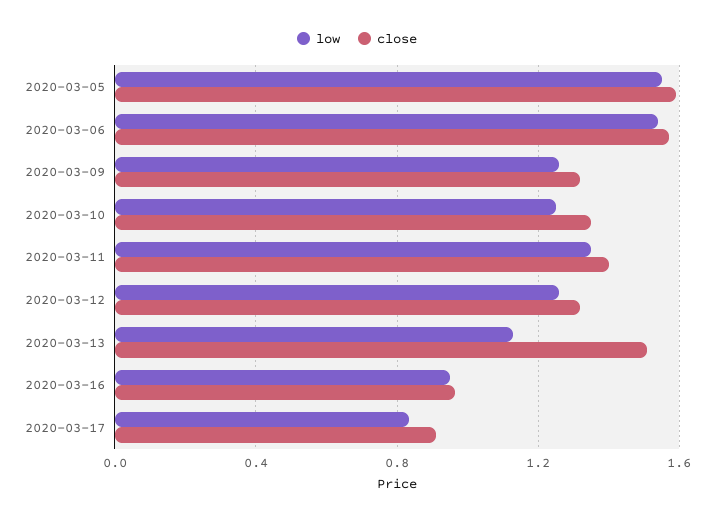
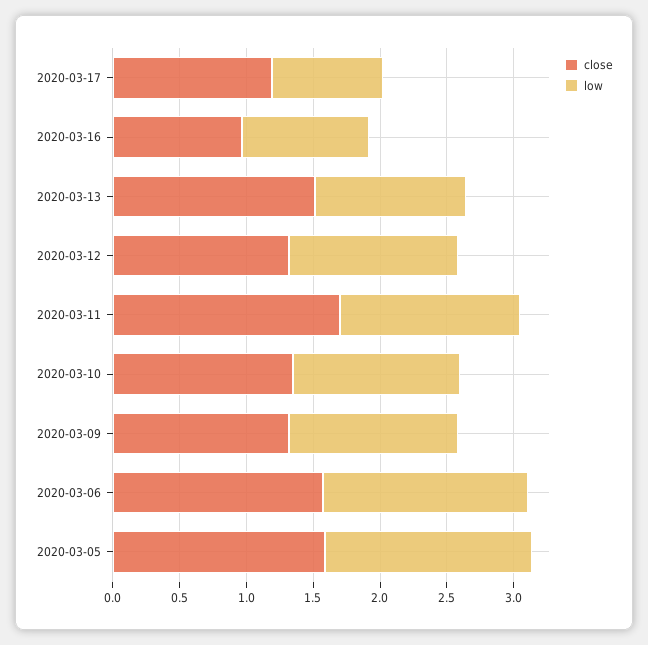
close, 2020-03-11: 1.4 -> 1.7
close, 2020-03-17: 0.9 -> 1.2

